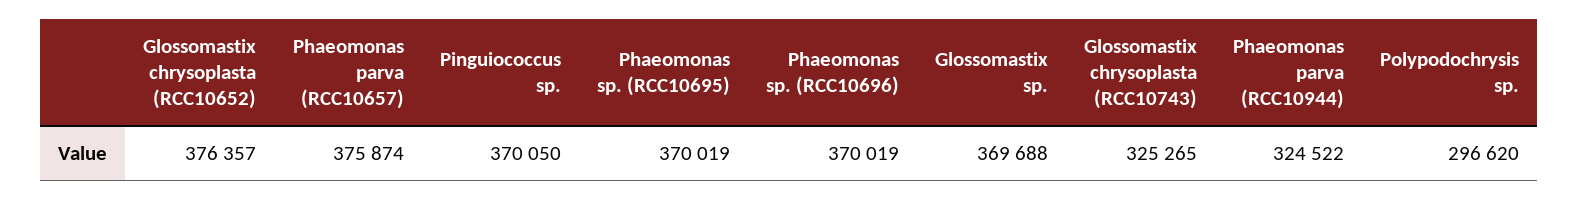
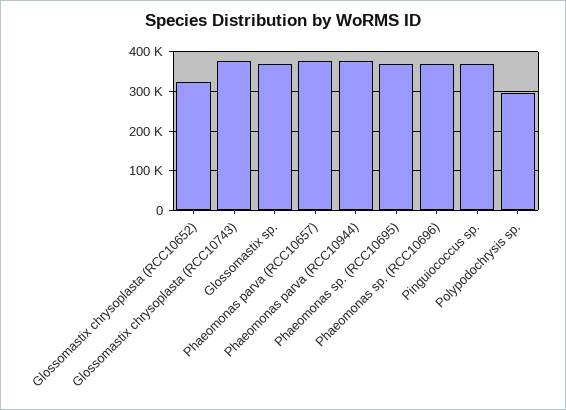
Glossomastix chrysoplasta (RCC10652): 376357 -> 320000
Glossomastix chrysoplasta (RCC10743): 325265 -> 380000
Phaeomonas parva (RCC10944): 324522 -> 380000

